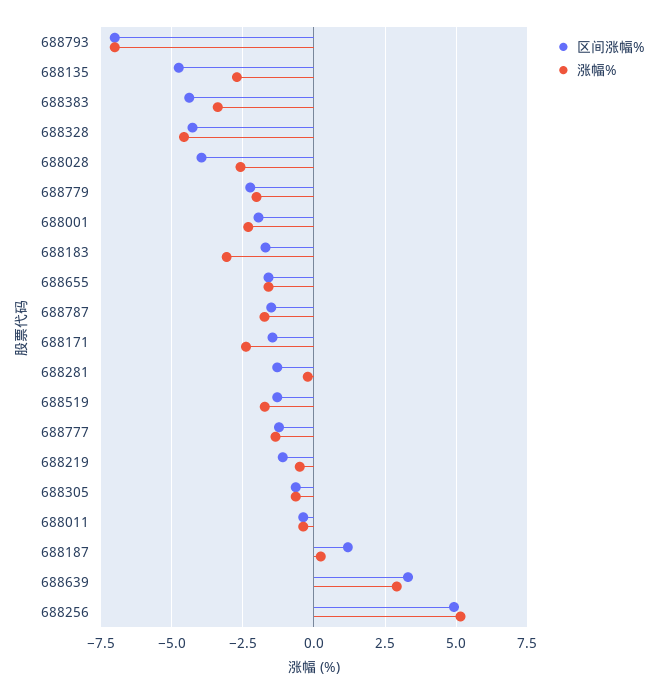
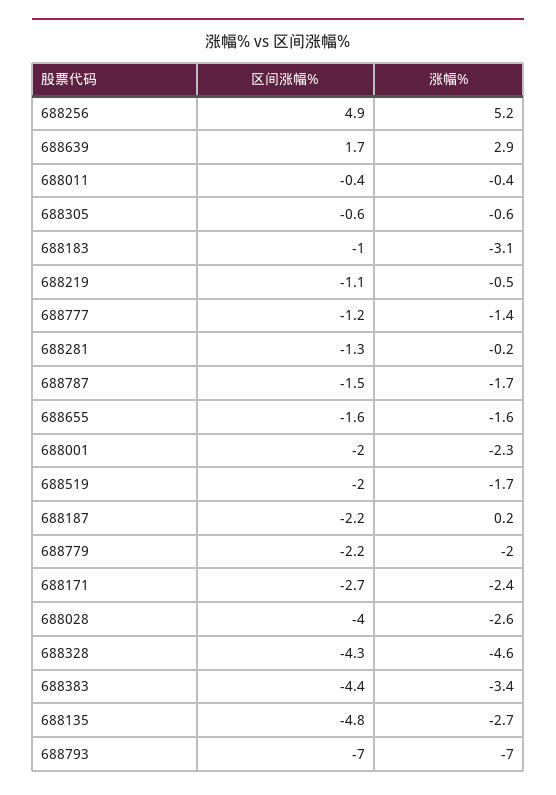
区间涨幅%, 688183: -1.75 -> -1
区间涨幅%, 688171: -1.5 -> -2.7
区间涨幅%, 688519: -1.25 -> -2
区间涨幅%, 688187: 1.25 -> -2.2
区间涨幅%, 688639: 3.25 -> 1.7

